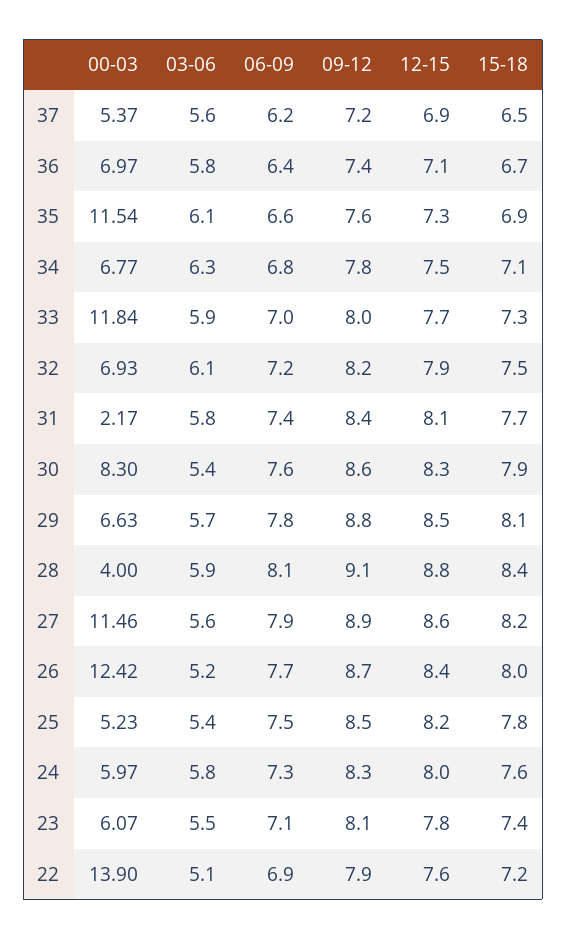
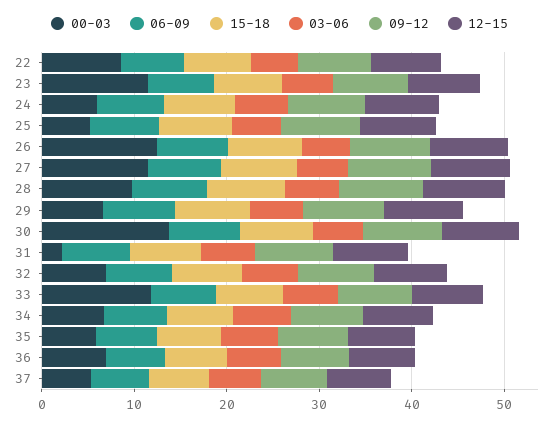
00-03, 35: 11.54 -> 6
00-03, 30: 8.3 -> 14
00-03, 28: 4 -> 10
00-03, 23: 6.07 -> 12
00-03, 22: 13.9 -> 8

